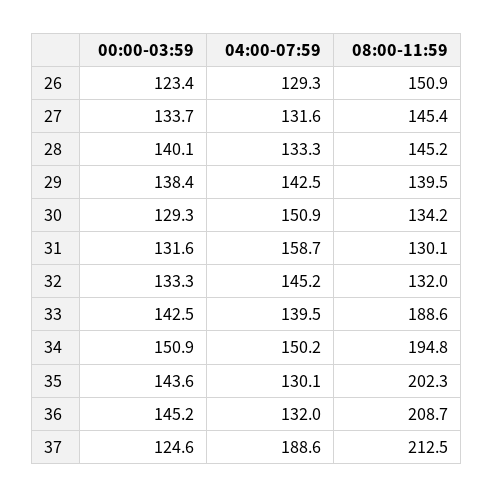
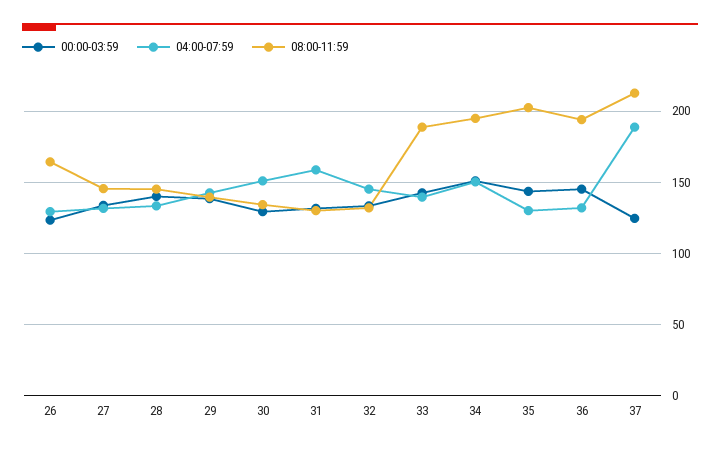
08:00-11:59, 26: 150.9 -> 165
08:00-11:59, 36: 208.7 -> 195

